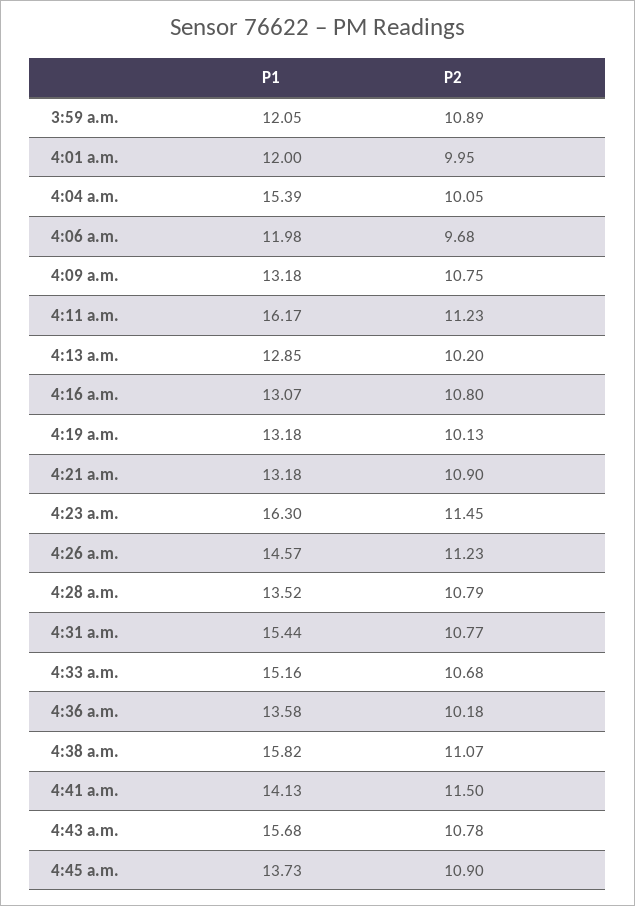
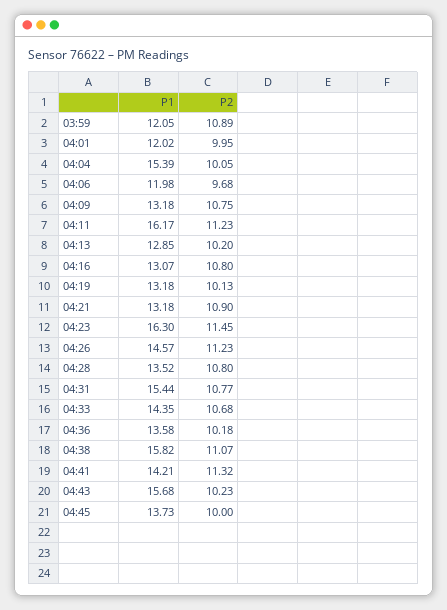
P1, 4:01 a.m.: 12 -> 12.02
P2, 4:28 a.m.: 10.79 -> 10.8
P1, 4:33 a.m.: 15.16 -> 14.35
P1, 4:41 a.m.: 14.13 -> 14.21
P2, 4:41 a.m.: 11.5 -> 11.32
P2, 4:43 a.m.: 10.78 -> 10.23
P2, 4:45 a.m.: 10.9 -> 10

